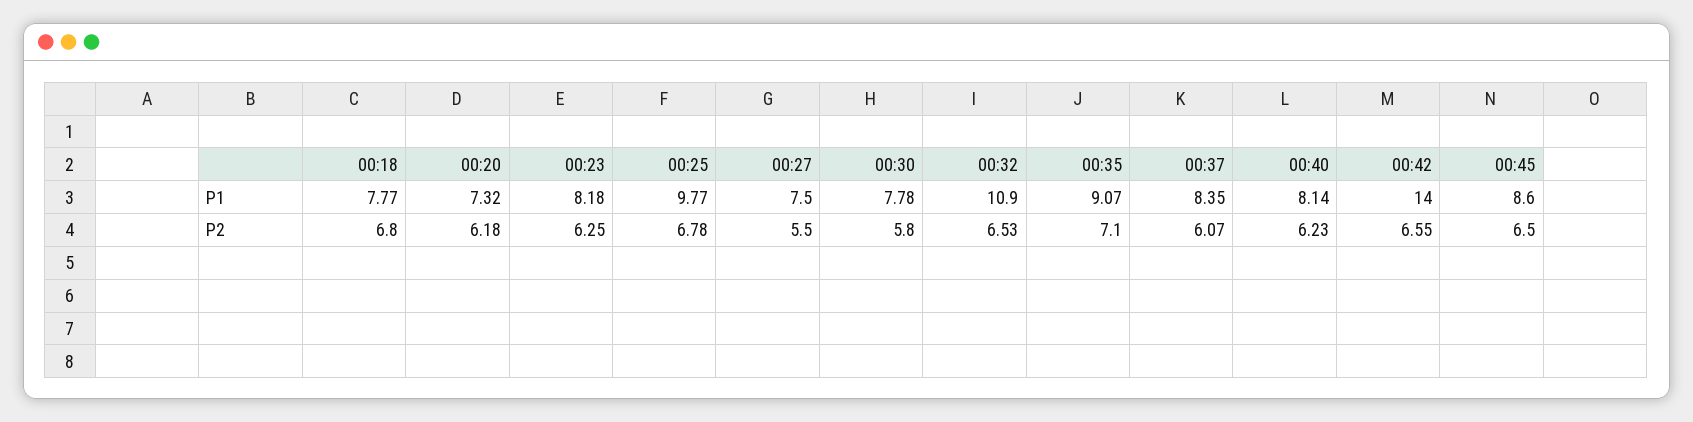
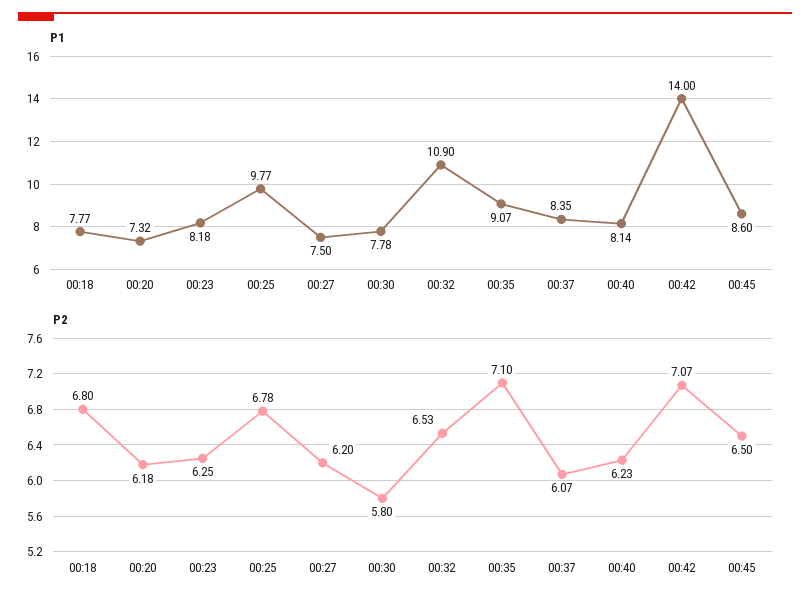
P2, 00:27: 5.5 -> 6.2
P2, 00:42: 6.55 -> 7.07

